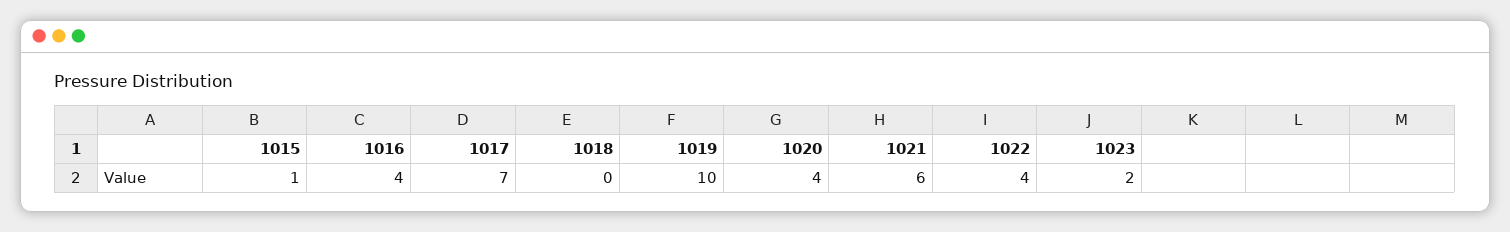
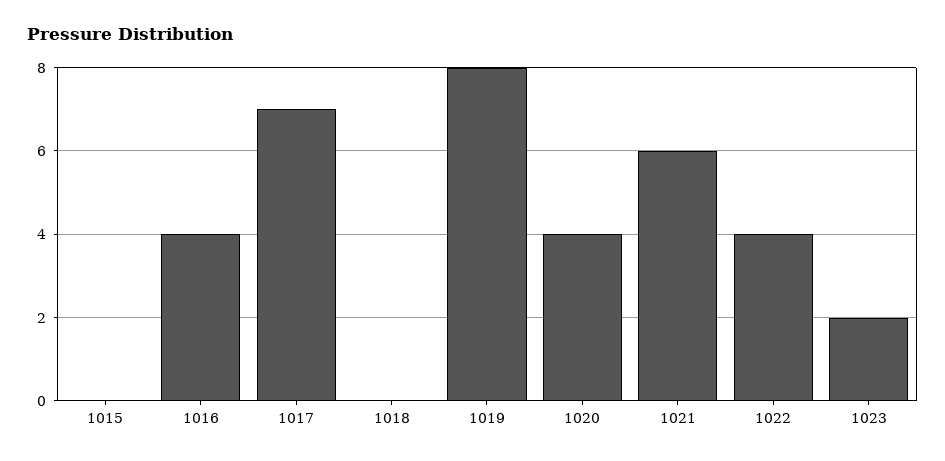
1015: 1 -> 0
1019: 10 -> 8

